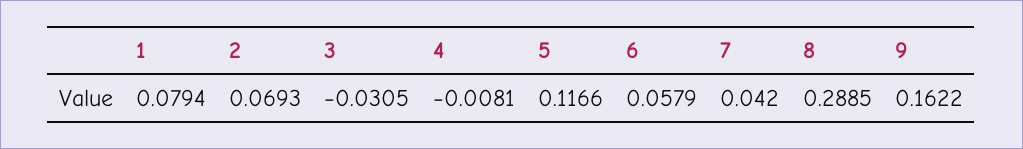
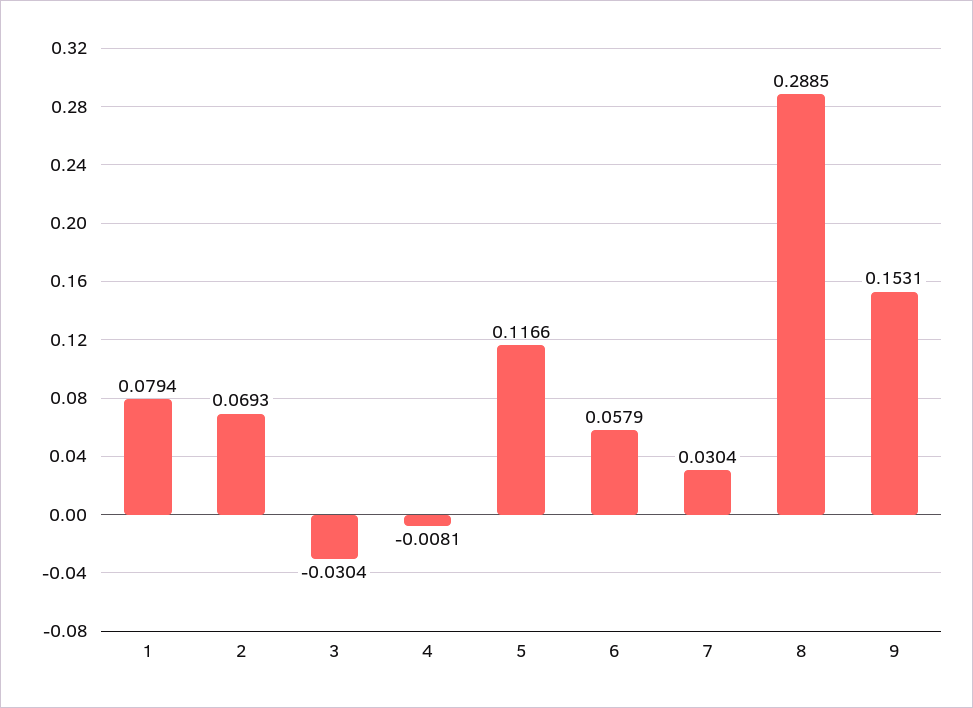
3: -0.0305 -> -0.0304
7: 0.042 -> 0.0304
9: 0.1622 -> 0.1531

